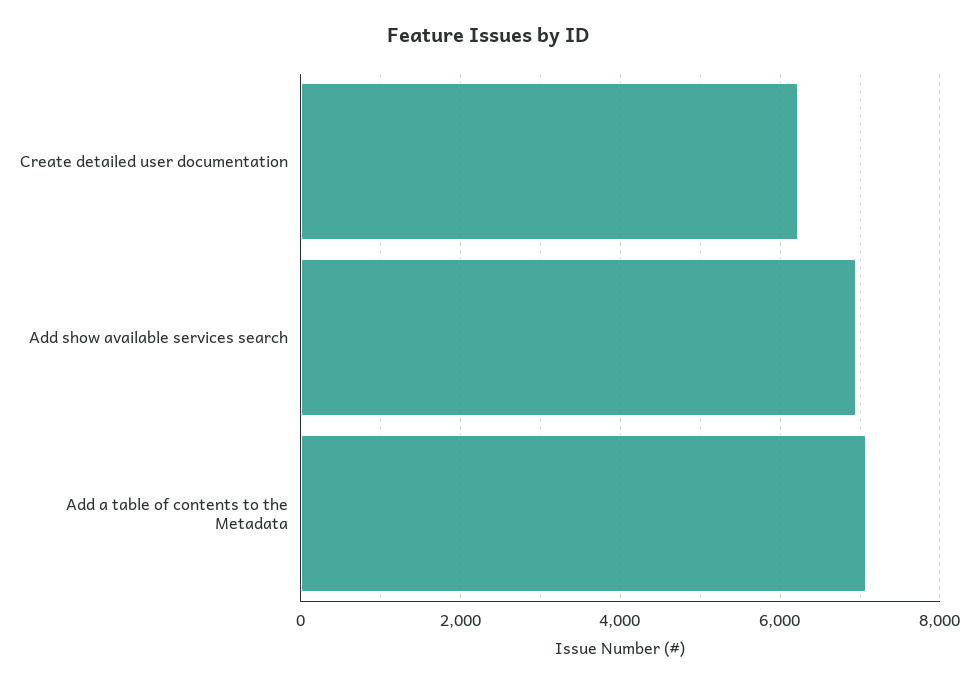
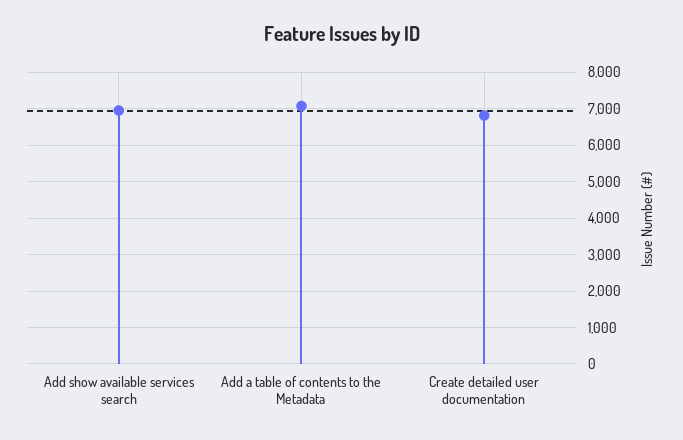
Create detailed user documentation: 6200 -> 6800

